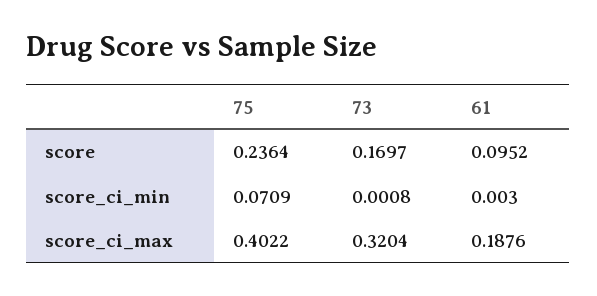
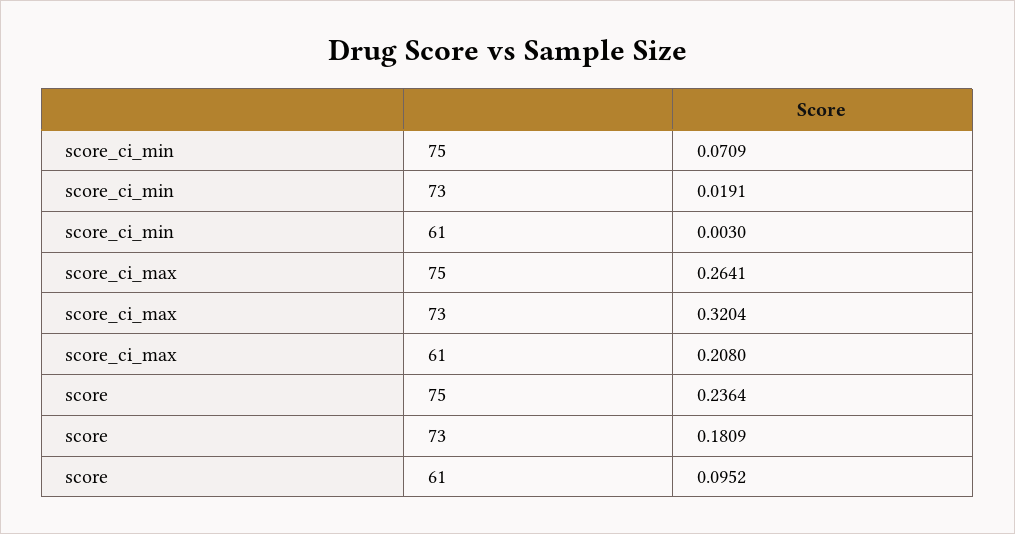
73, score: 0.1697 -> 0.1809
73, score_ci_min: 0.0008 -> 0.0191
75, score_ci_max: 0.4022 -> 0.2641
61, score_ci_max: 0.1876 -> 0.208

